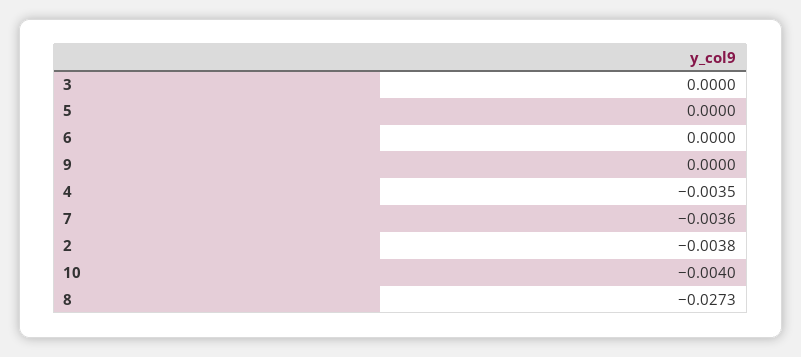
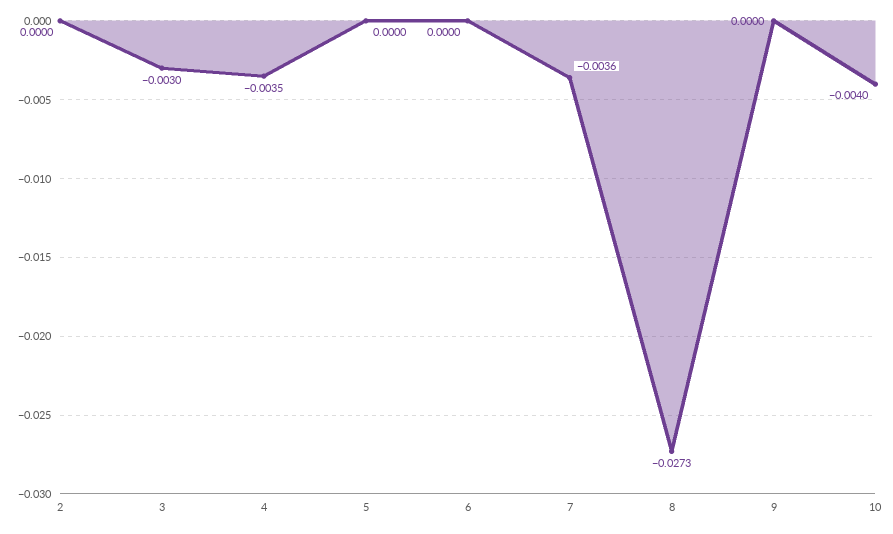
3: 0 -> -0.003
2: -0.0038 -> 0

